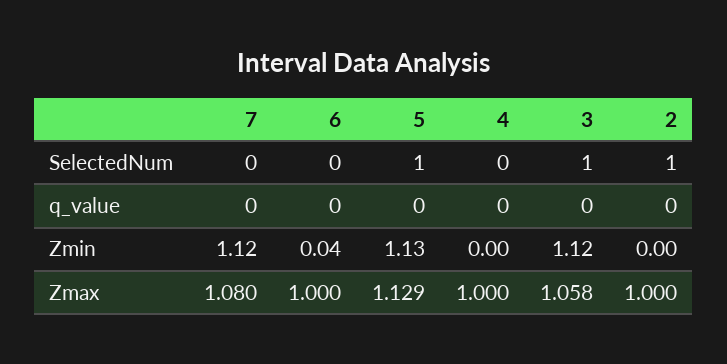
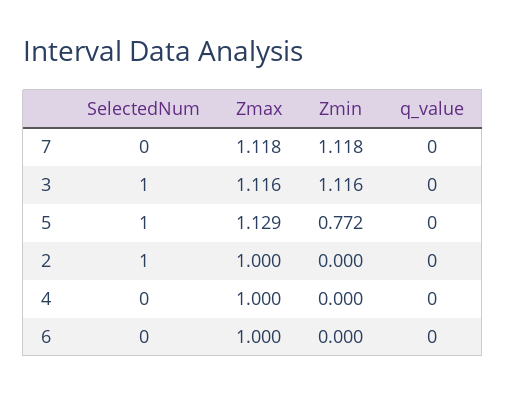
6, Zmin: 0.04 -> 0
5, Zmin: 1.13 -> 0.772
7, Zmax: 1.08 -> 1.118
3, Zmax: 1.058 -> 1.116

